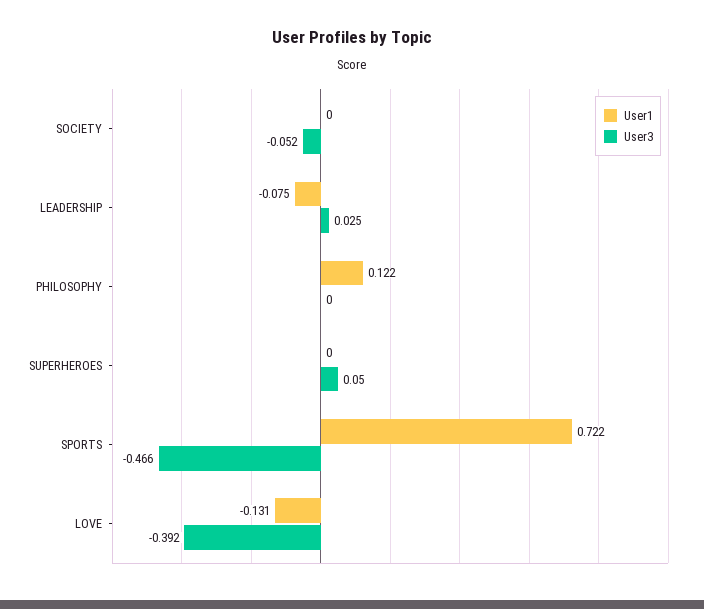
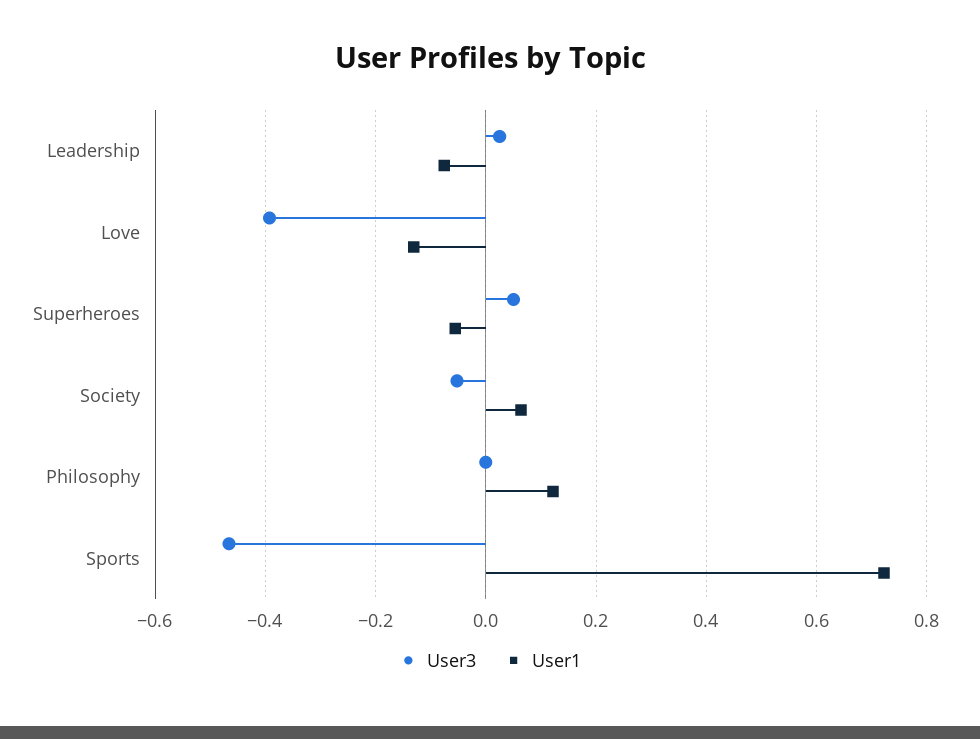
User1, SOCIETY: 0 -> 0.06
User1, SUPERHEROES: 0 -> -0.06

